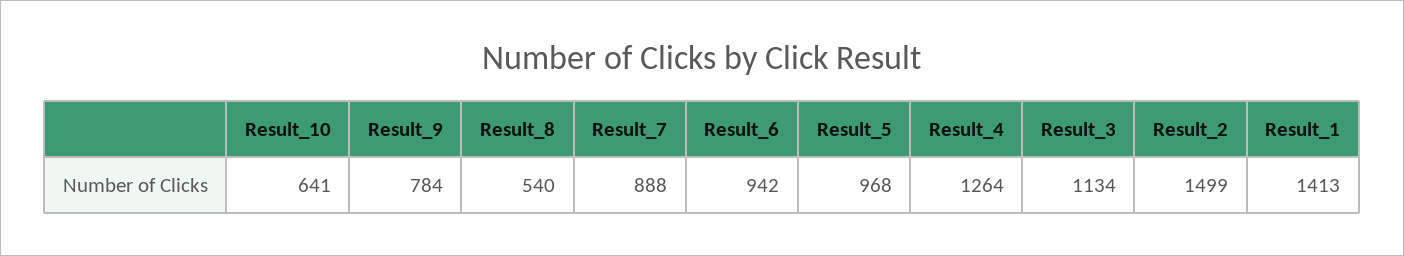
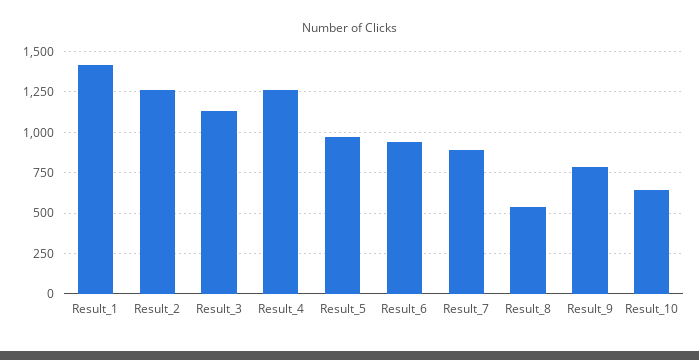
Result_2: 1499 -> 1250

